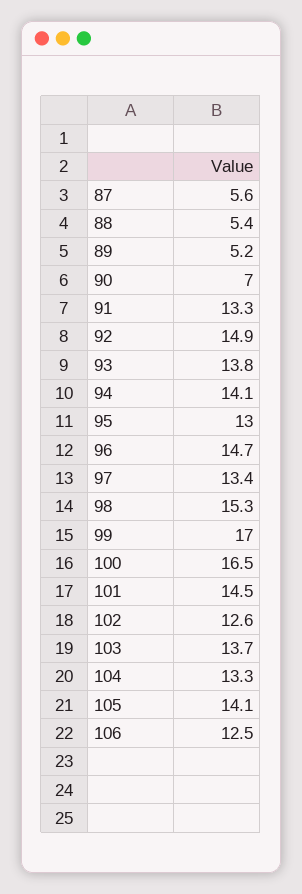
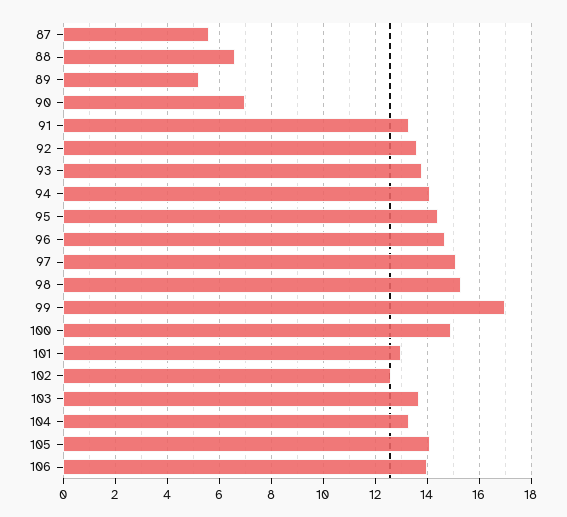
88: 5.4 -> 6.5
92: 14.9 -> 13.5
95: 13 -> 14.5
97: 13.4 -> 15
100: 16.5 -> 15
101: 14.5 -> 13
106: 12.5 -> 14

